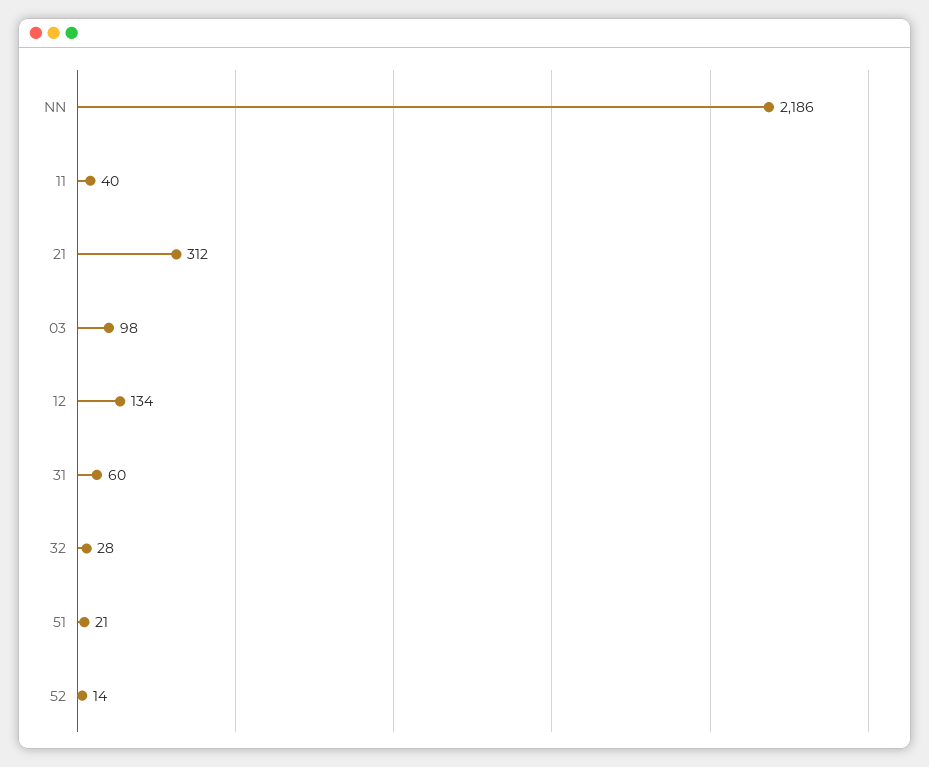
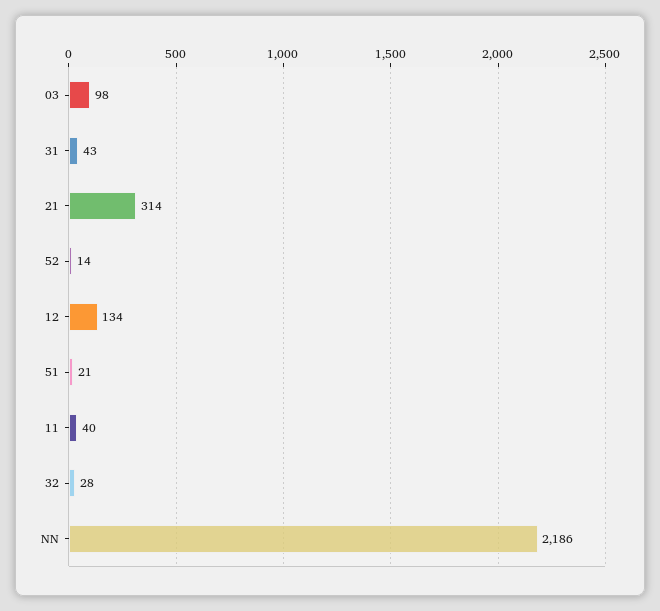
21: 312 -> 314
31: 60 -> 43

